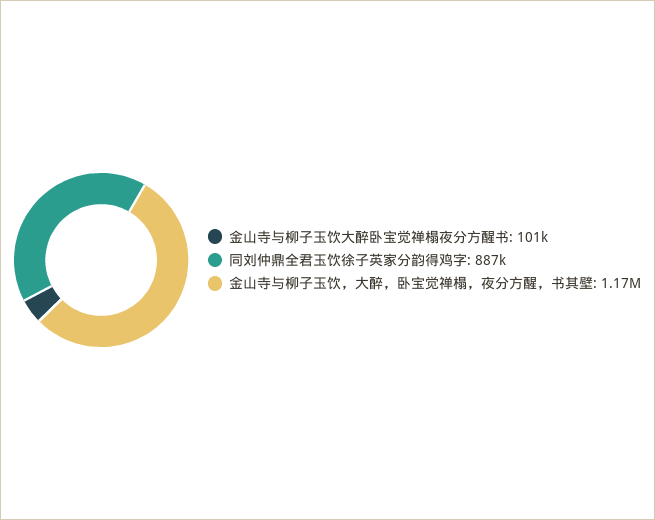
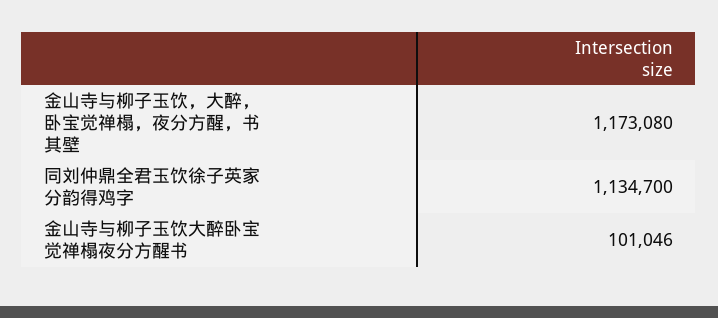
同刘仲鼎全君玉饮徐子英家分韵得鸡字: 887000 -> 1134700

